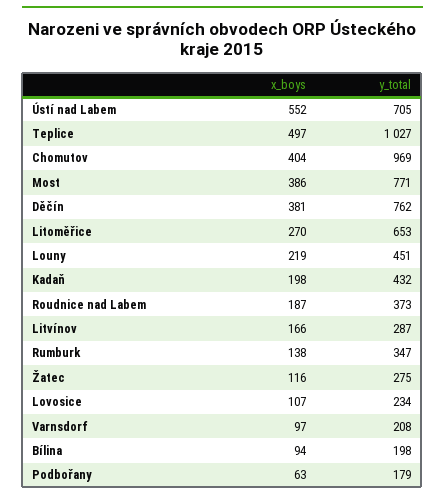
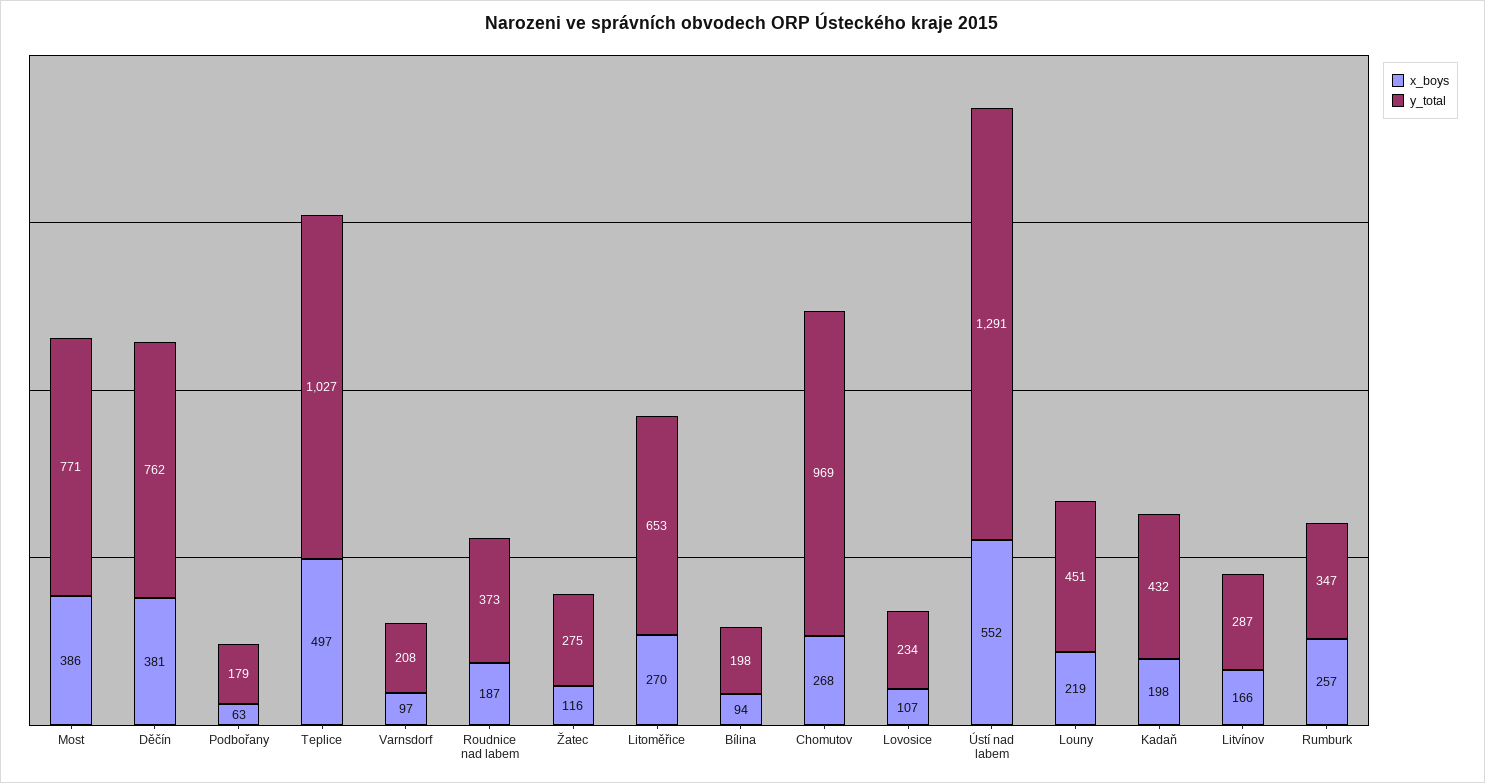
y_total, Ústí nad Labem: 705 -> 1291
x_boys, Chomutov: 404 -> 268
x_boys, Rumburk: 138 -> 257

